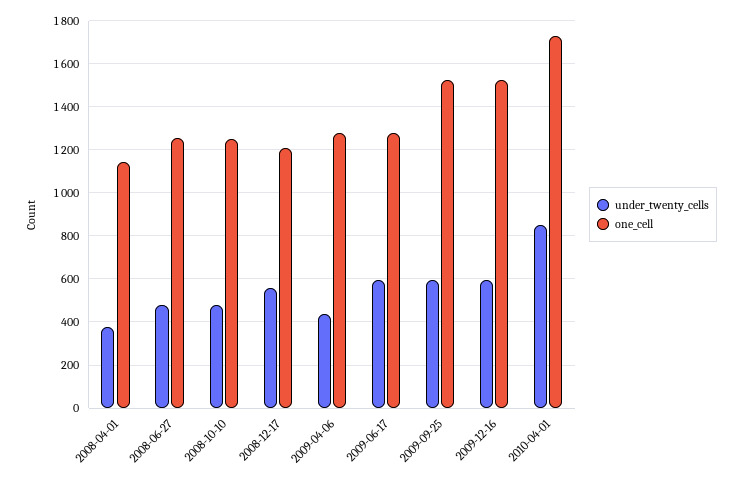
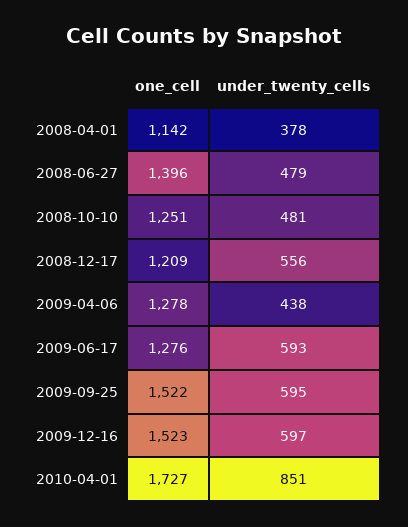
one_cell, 2008-06-27: 1250 -> 1396

